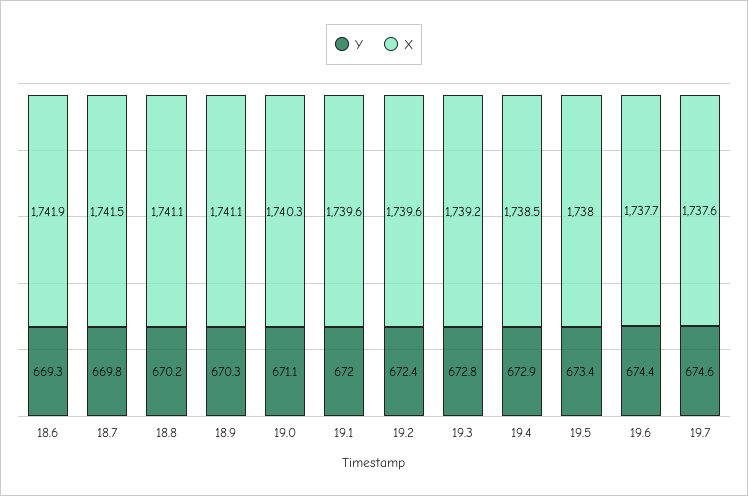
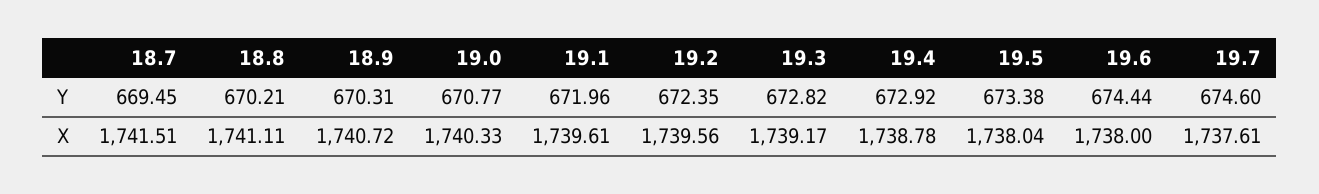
Y, 18.6: 669.3 -> none
X, 18.6: 1741.9 -> none
Y, 18.7: 669.8 -> 669.45
X, 18.9: 1741.1 -> 1740.72
Y, 19.0: 671.1 -> 670.77
X, 19.4: 1738.5 -> 1738.78
X, 19.6: 1737.7 -> 1738

